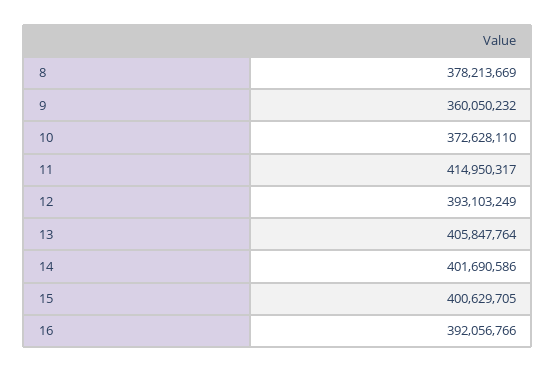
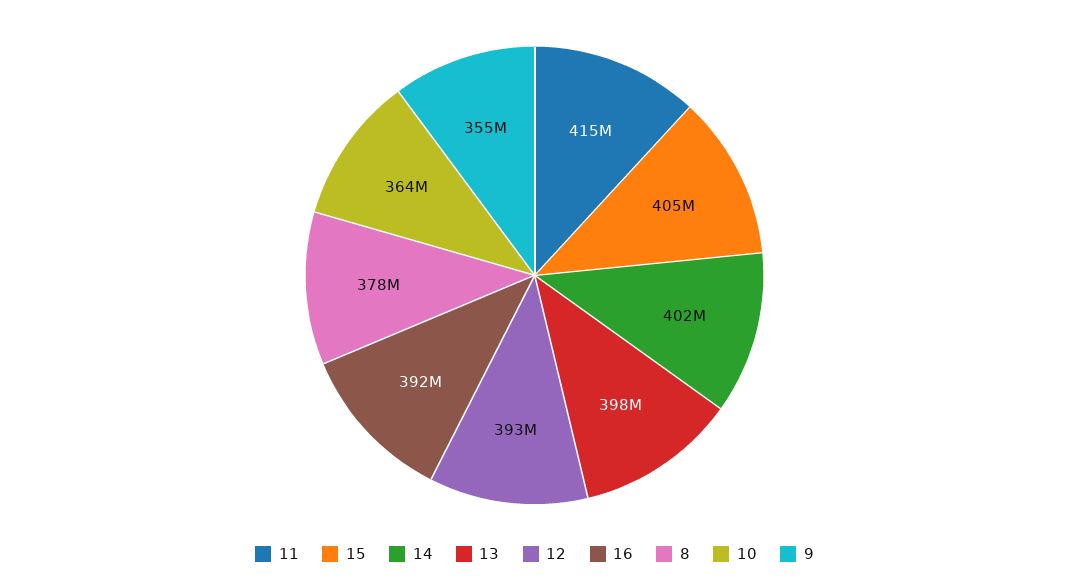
9: 360050232 -> 355000000
10: 372628110 -> 364000000
13: 405847764 -> 398000000
15: 400629705 -> 405000000

